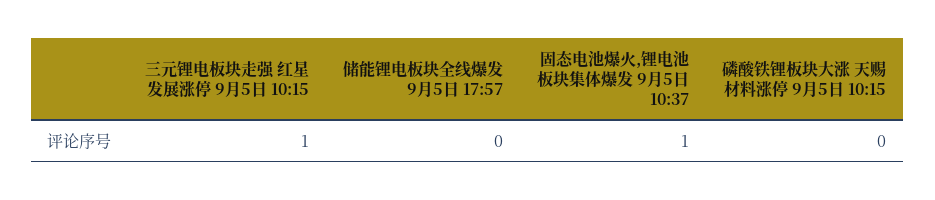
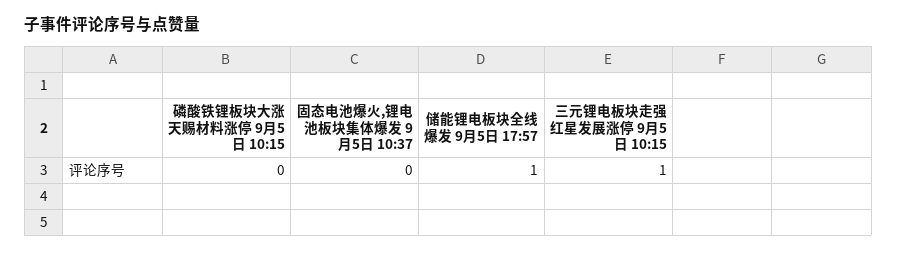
储能锂电板块全线爆发 9月5日 17:57: 0 -> 1
固态电池爆火,锂电池板块集体爆发 9月5日 10:37: 1 -> 0

